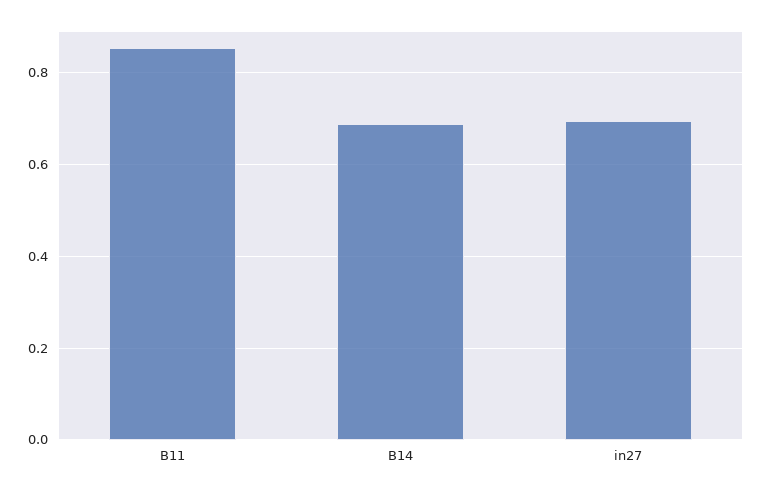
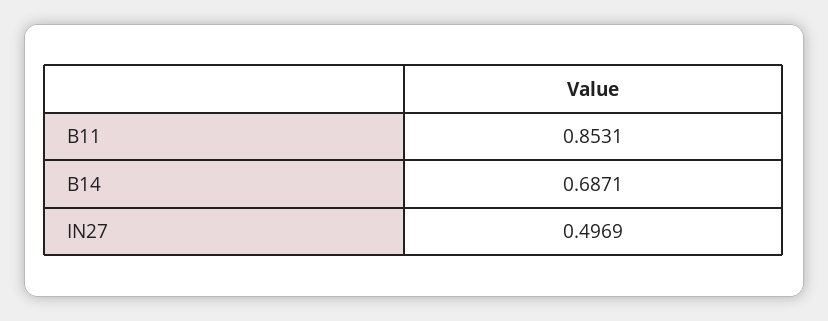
in27: 0.7 -> 0.4969

